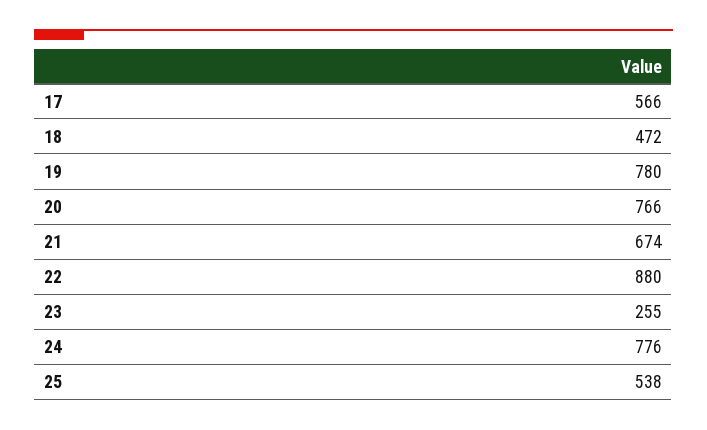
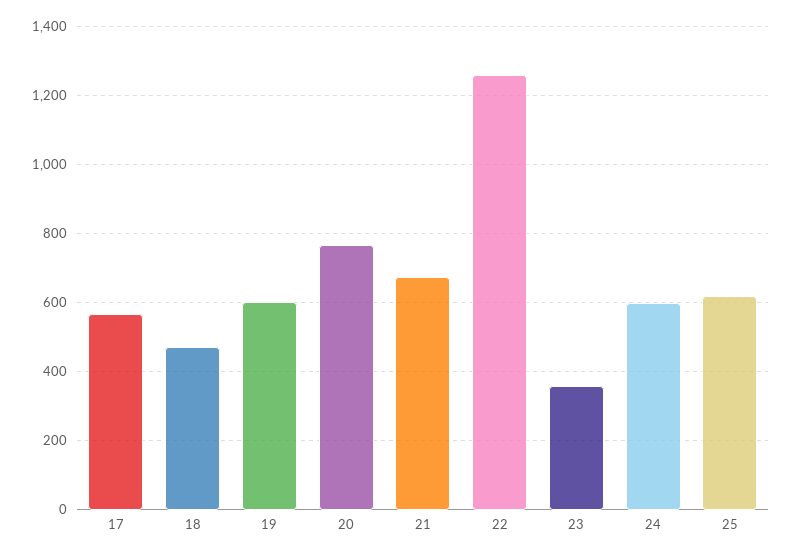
19: 780 -> 600
22: 880 -> 1260
23: 255 -> 360
24: 776 -> 600
25: 538 -> 620

